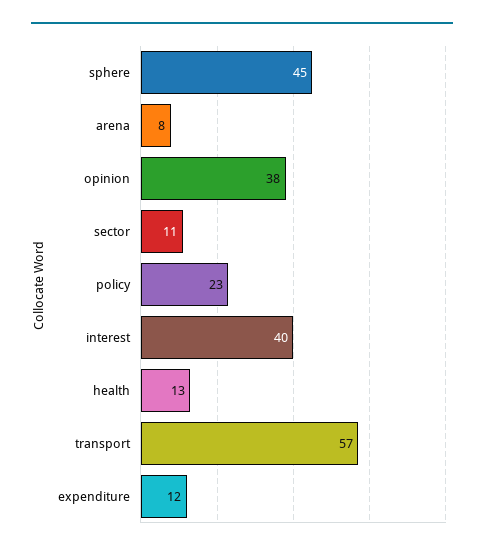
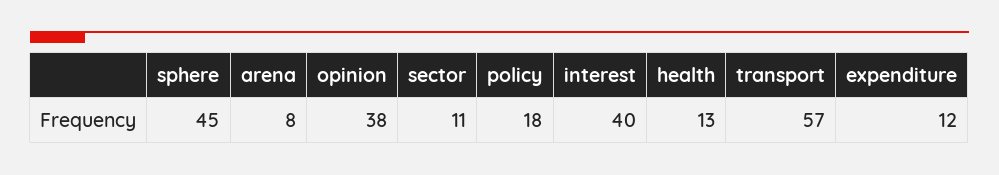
policy: 23 -> 18

